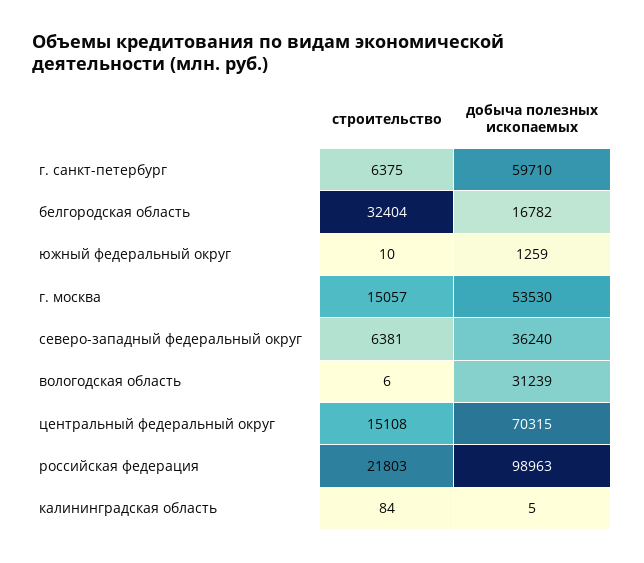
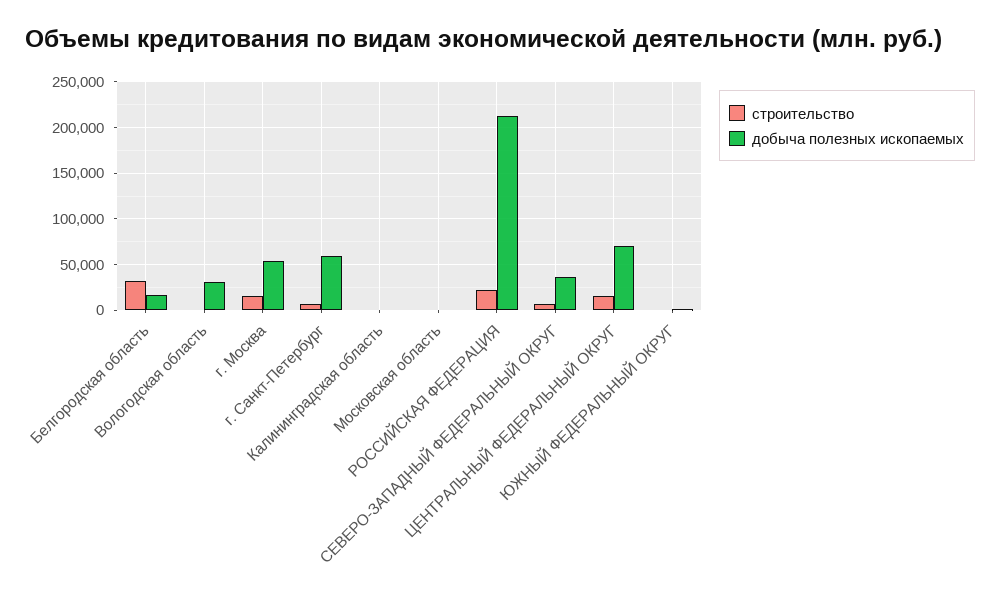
добыча полезных ископаемых, российская федерация: 98963 -> 210000
строительство, Московская область: none -> 0
добыча полезных ископаемых, Московская область: none -> 0

